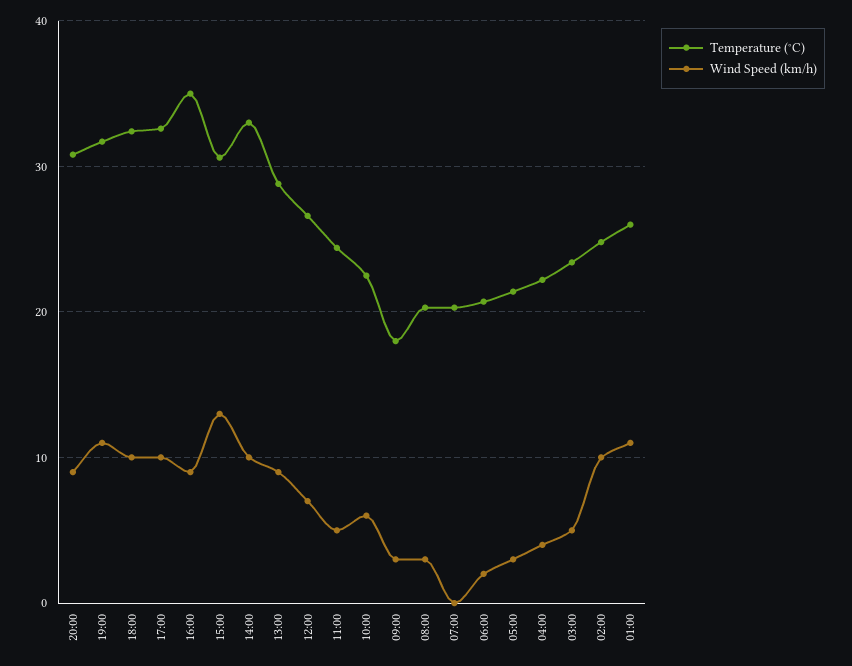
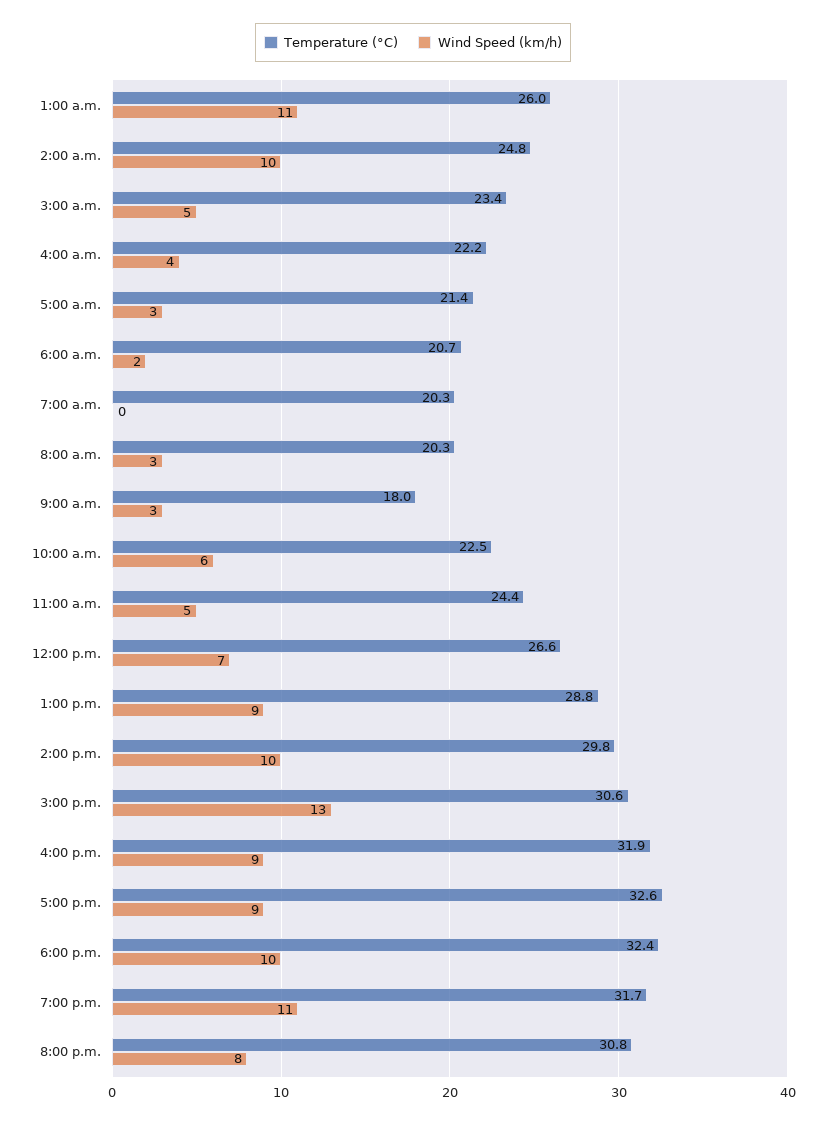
Wind Speed (km/h), 20:00: 9 -> 8
Wind Speed (km/h), 17:00: 10 -> 9
Temperature (°C), 16:00: 35 -> 31.9
Temperature (°C), 14:00: 33 -> 29.8

